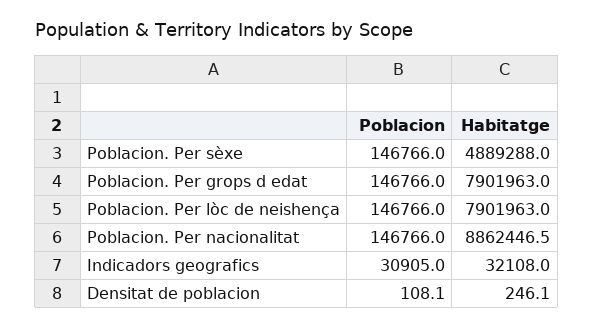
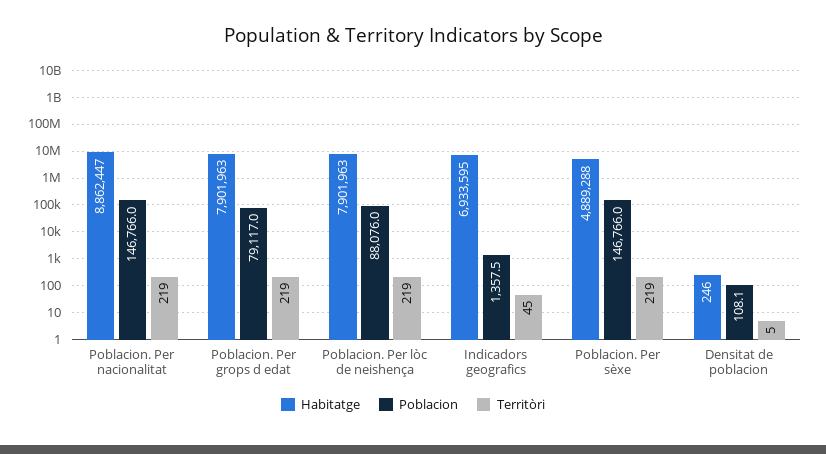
Poblacion, Poblacion. Per grops d edat: 146766 -> 79117
Poblacion, Poblacion. Per lòc de neishença: 146766 -> 88076
Poblacion, Indicadors geografics: 30905 -> 1357.5
Habitatge, Indicadors geografics: 32108 -> 6933595
Territòri, Poblacion. Per nacionalitat: none -> 219
Territòri, Poblacion. Per grops d edat: none -> 219
Territòri, Poblacion. Per lòc de neishença: none -> 219
Territòri, Indicadors geografics: none -> 45
Territòri, Poblacion. Per sèxe: none -> 219
Territòri, Densitat de poblacion: none -> 5

